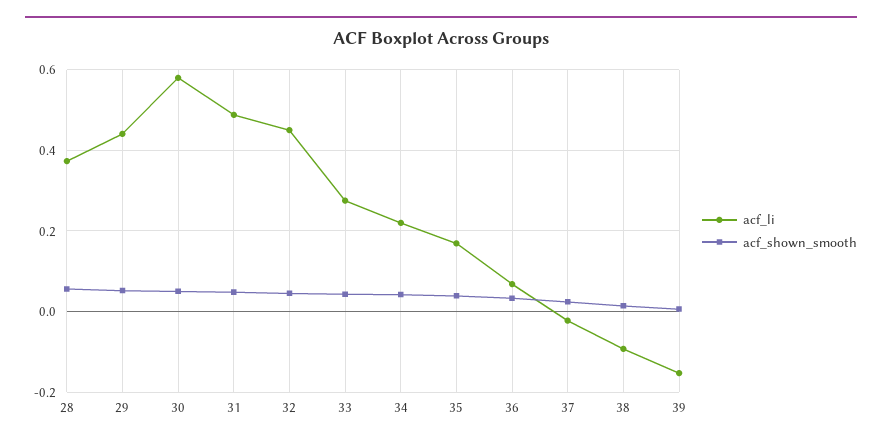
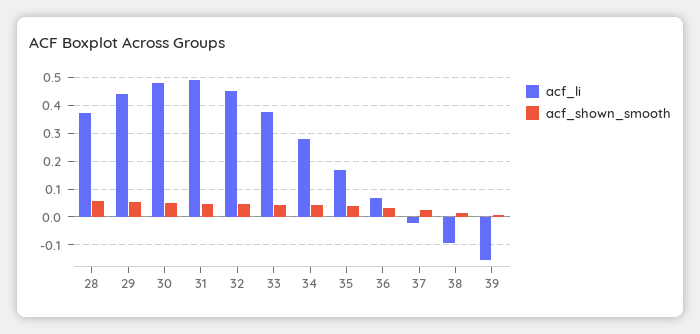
acf_li, 30: 0.58 -> 0.475
acf_li, 33: 0.28 -> 0.375
acf_li, 34: 0.22 -> 0.275

